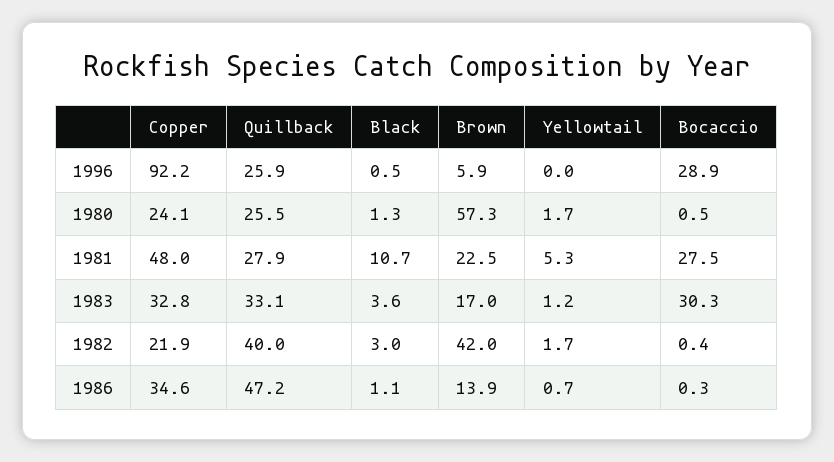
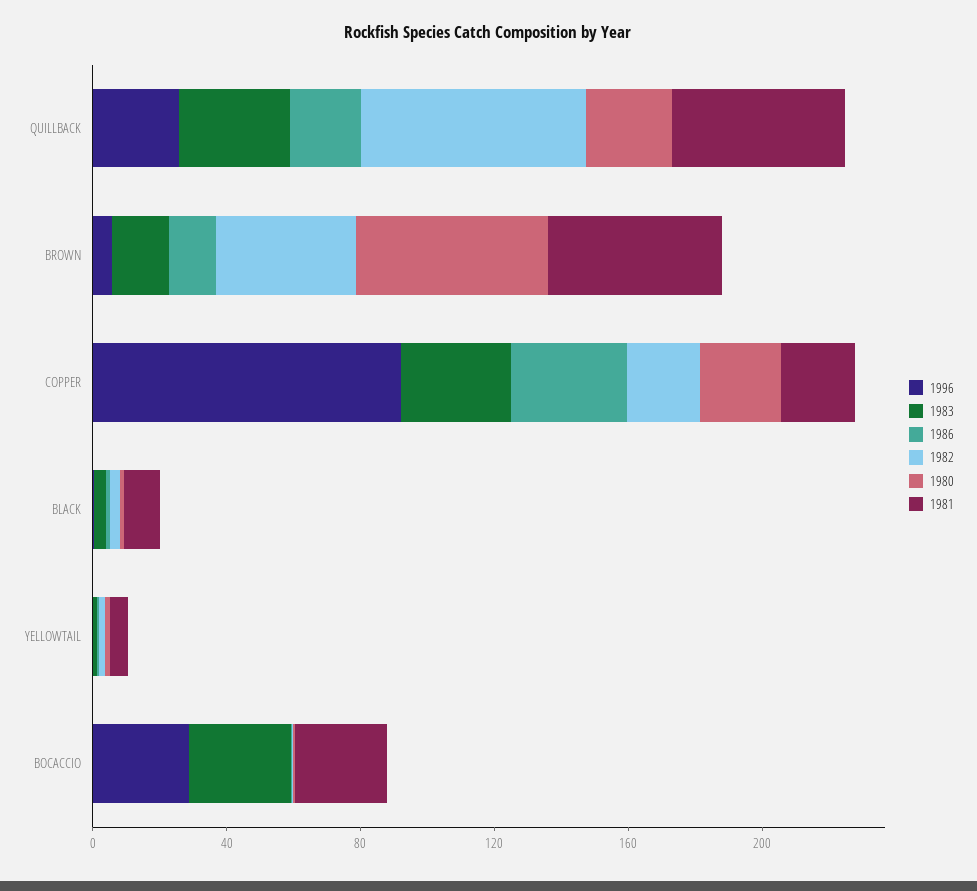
1981, Copper: 48 -> 20
1981, Quillback: 27.9 -> 50
1981, Brown: 22.5 -> 50
1982, Quillback: 40 -> 70
1986, Quillback: 47.2 -> 20

